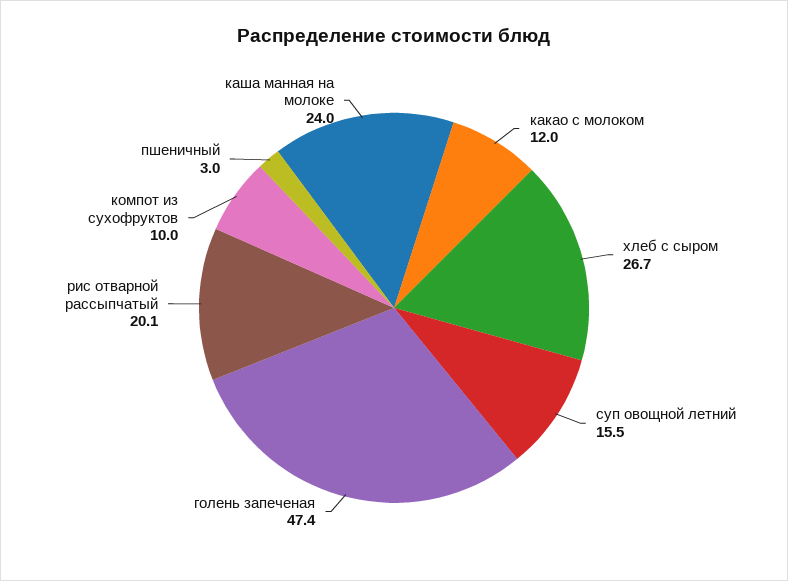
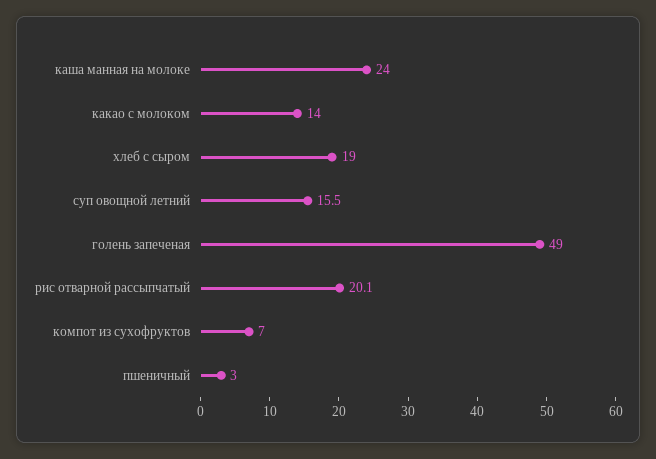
какао с молоком: 12 -> 14
хлеб с сыром: 26.7 -> 19
голень запеченая: 47.4 -> 49
компот из сухофруктов: 10 -> 7

